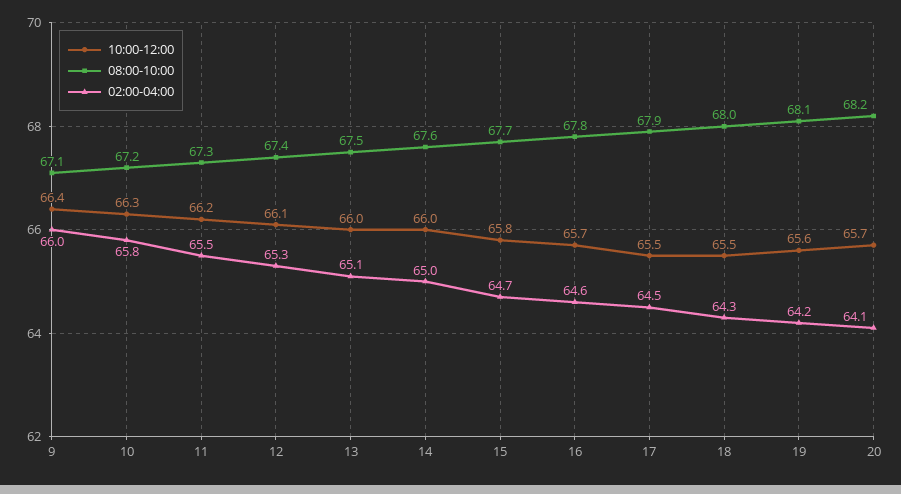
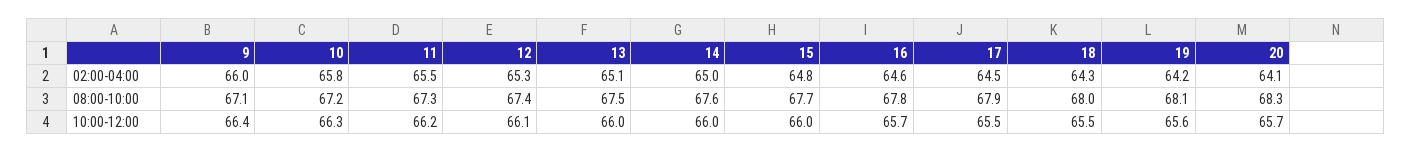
10:00-12:00, 15: 65.8 -> 66
02:00-04:00, 15: 64.7 -> 64.8
08:00-10:00, 20: 68.2 -> 68.3

